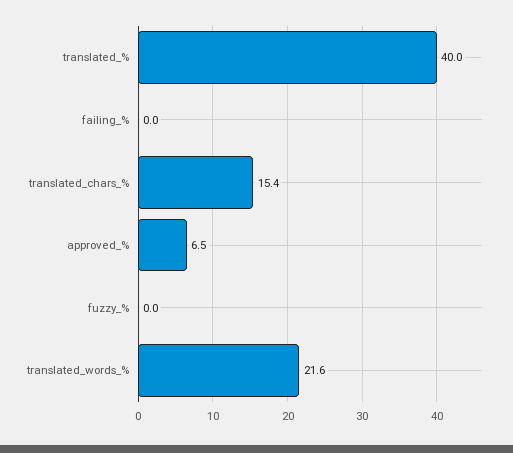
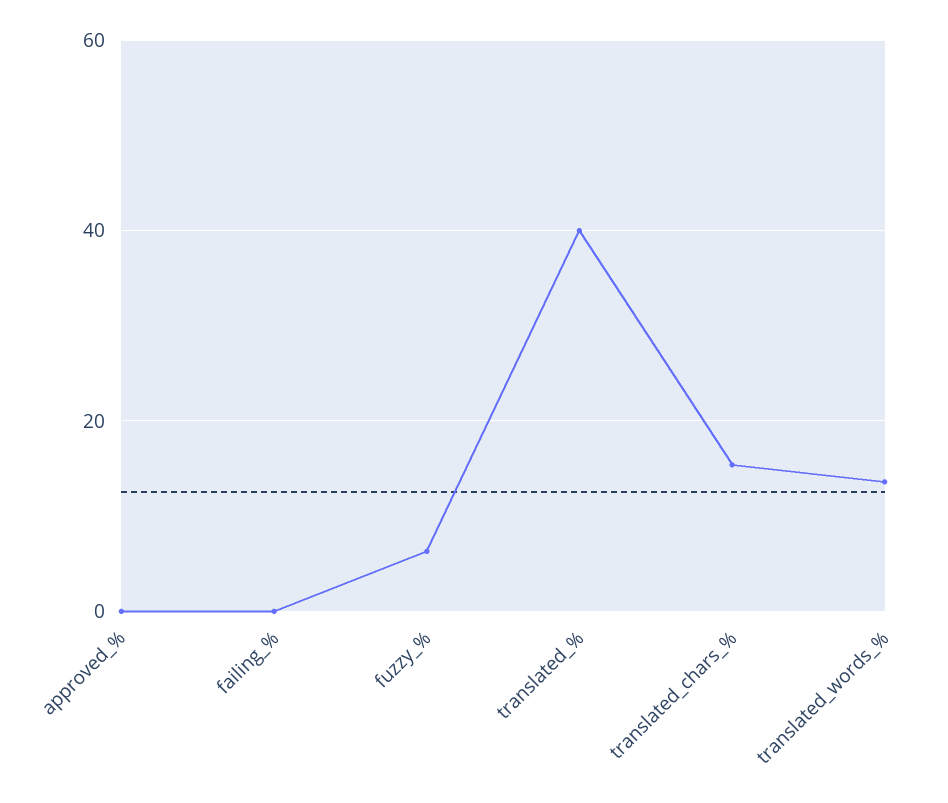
approved_%: 6.5 -> 0
fuzzy_%: 0 -> 6
translated_words_%: 21.6 -> 14

